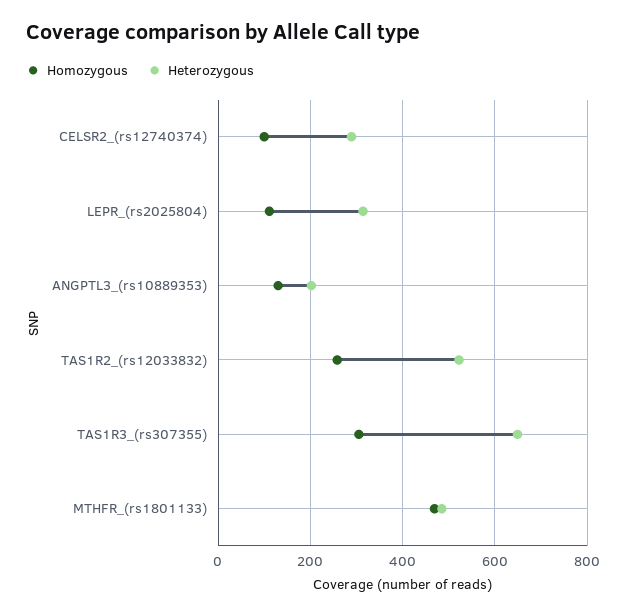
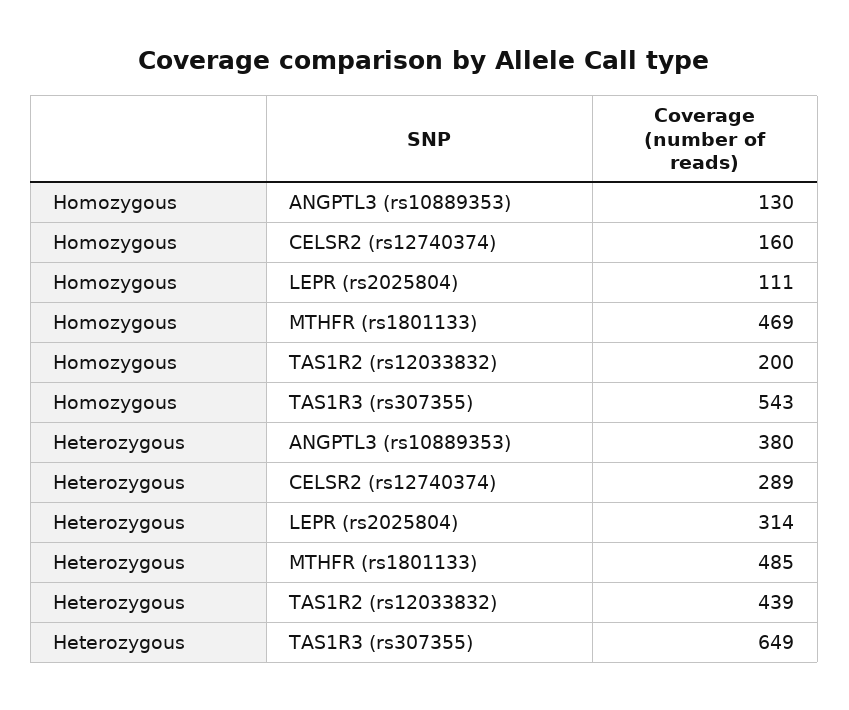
Homozygous, CELSR2_(rs12740374): 100 -> 160
Heterozygous, ANGPTL3_(rs10889353): 200 -> 380
Homozygous, TAS1R2_(rs12033832): 260 -> 200
Heterozygous, TAS1R2_(rs12033832): 520 -> 439
Homozygous, TAS1R3_(rs307355): 300 -> 543

